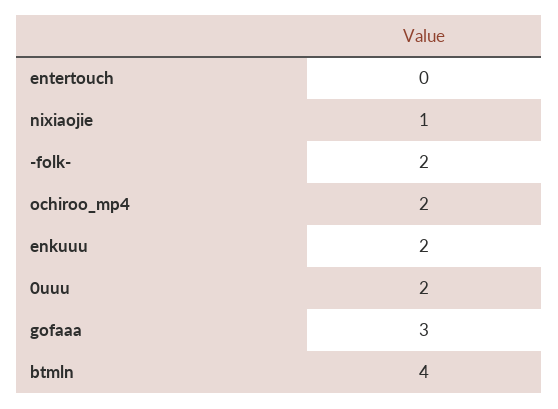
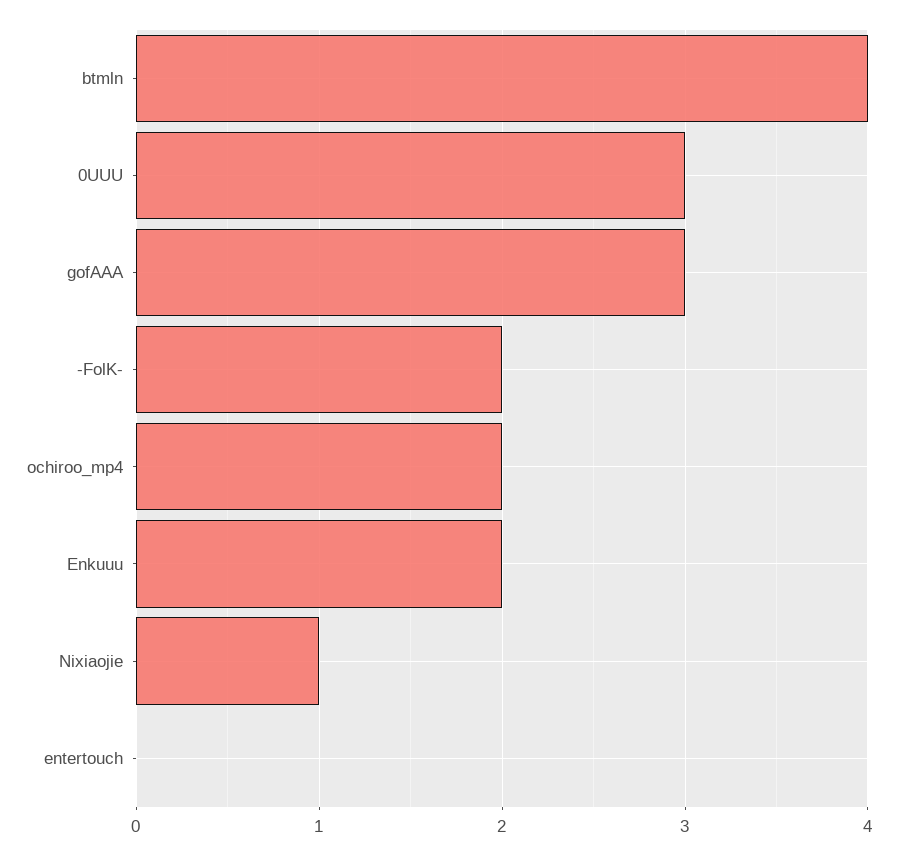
0uuu: 2 -> 3

